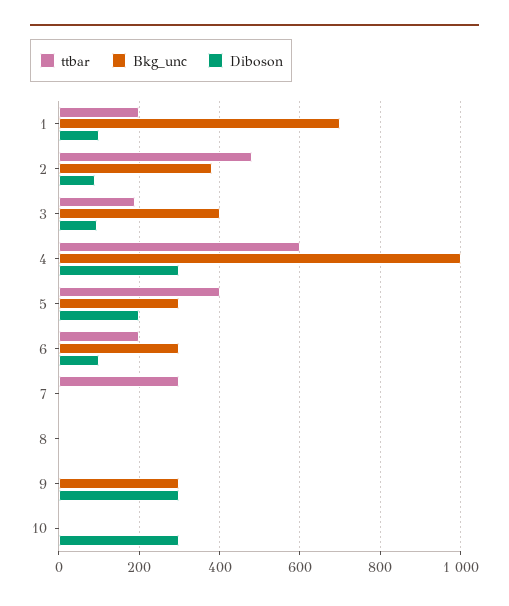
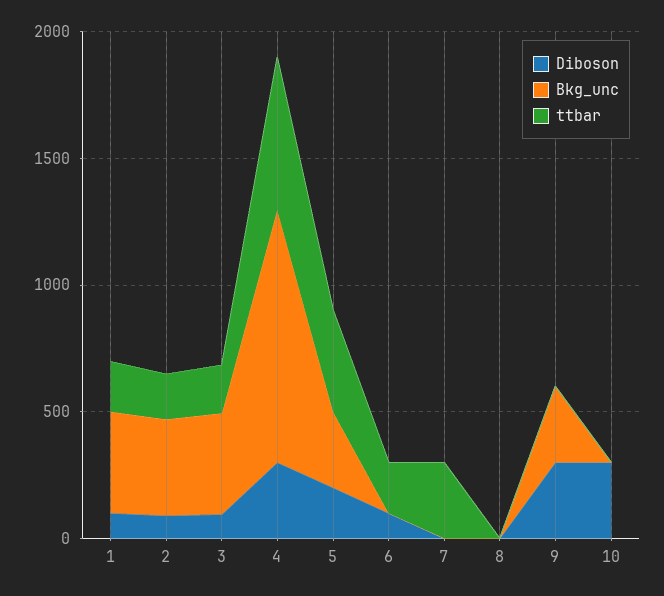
Bkg_unc, 1: 700 -> 400
ttbar, 2: 480 -> 200
Bkg_unc, 6: 300 -> 0

